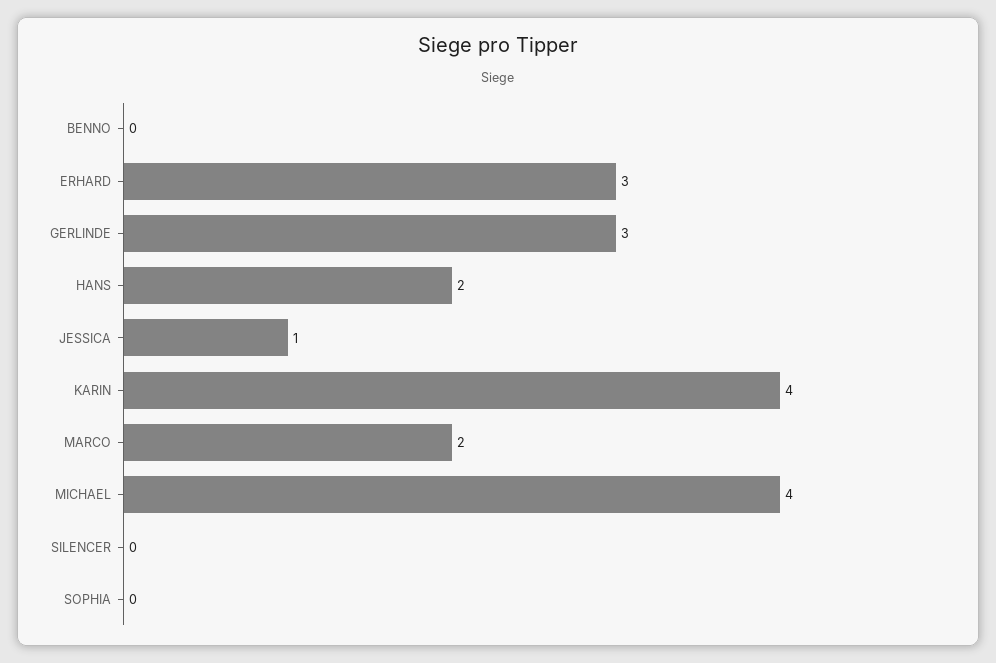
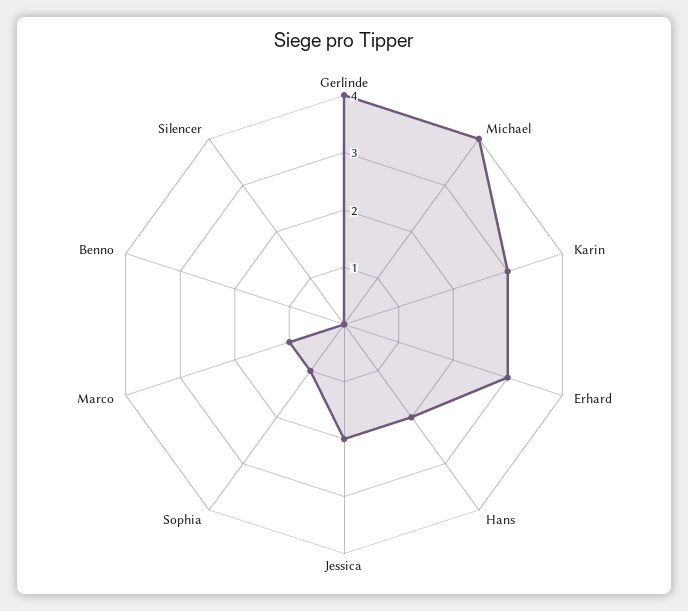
GERLINDE: 3 -> 4
JESSICA: 1 -> 2
KARIN: 4 -> 3
MARCO: 2 -> 1
SOPHIA: 0 -> 1

